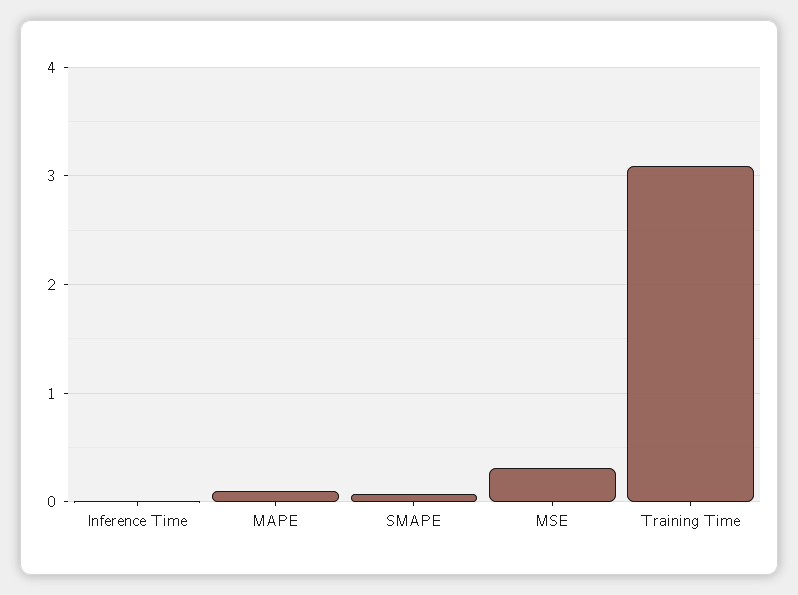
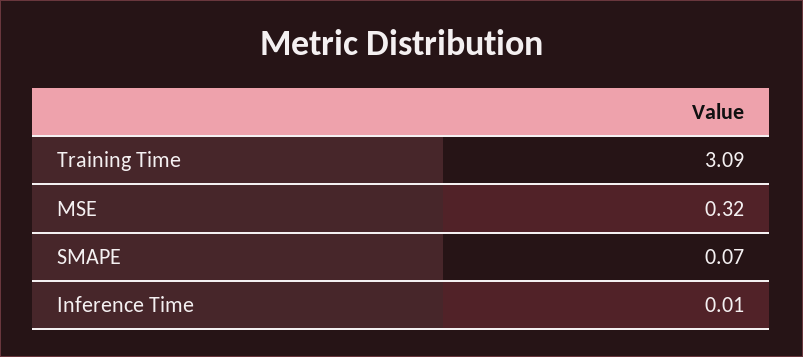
MAPE: 0.1 -> none

